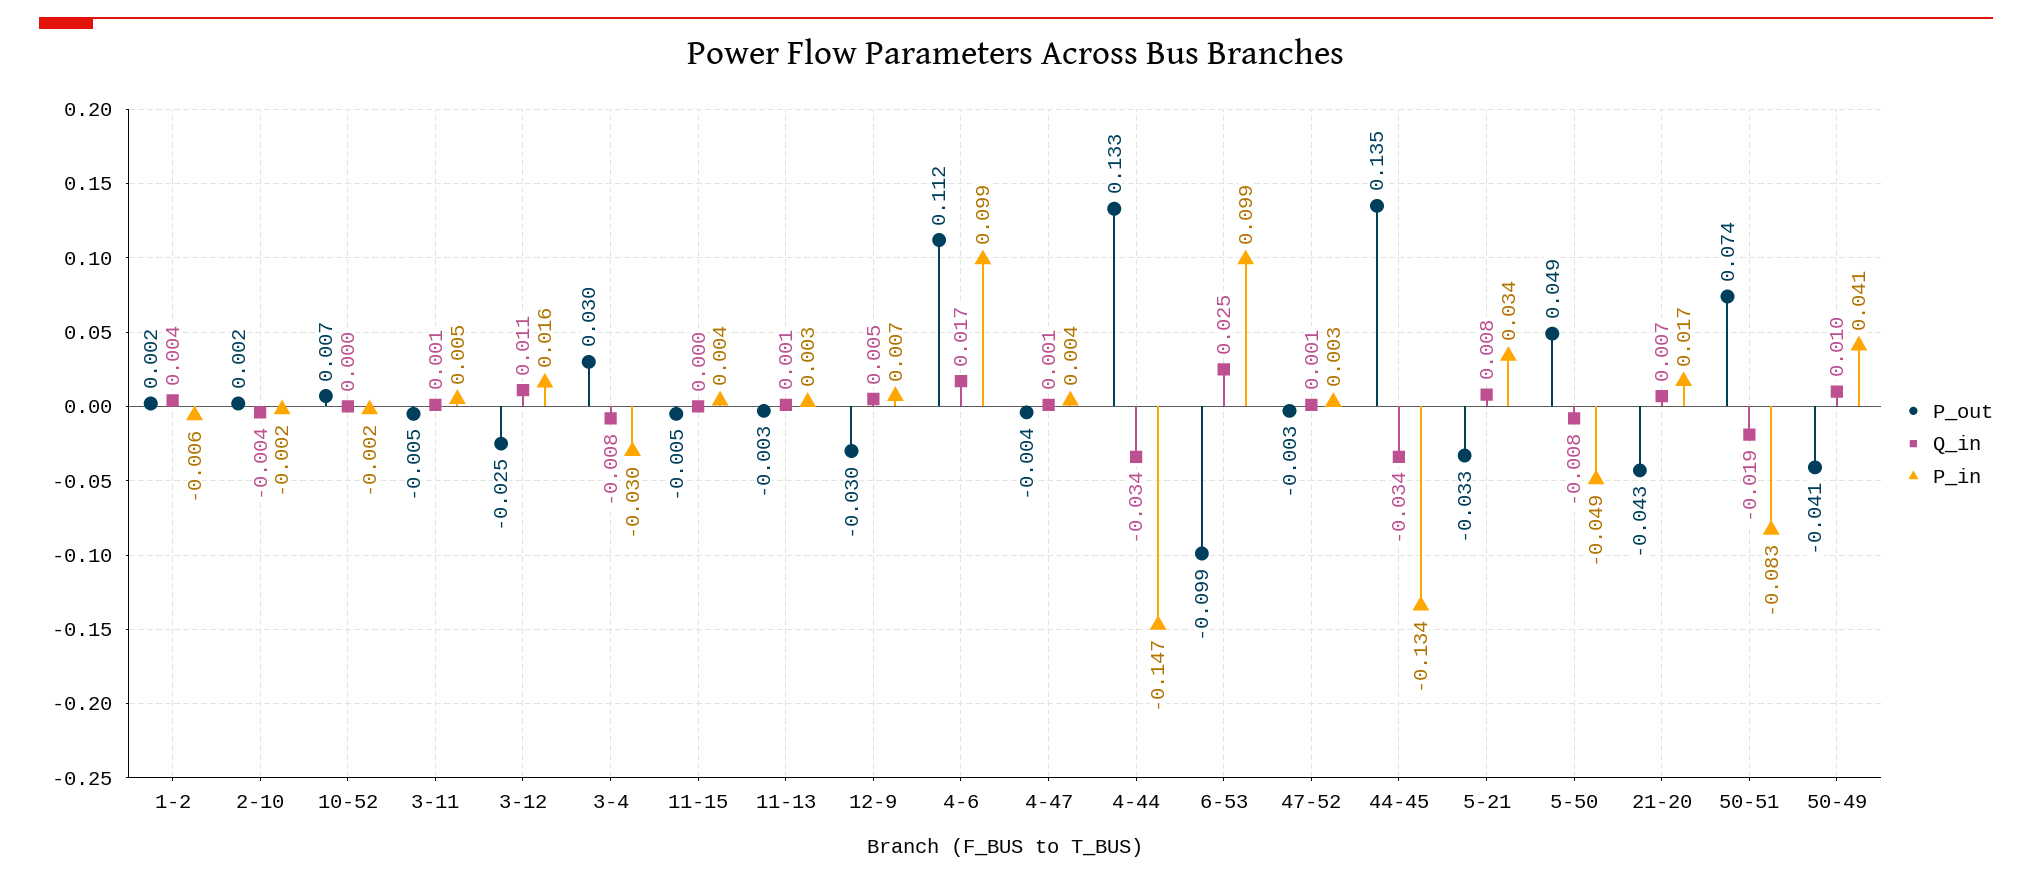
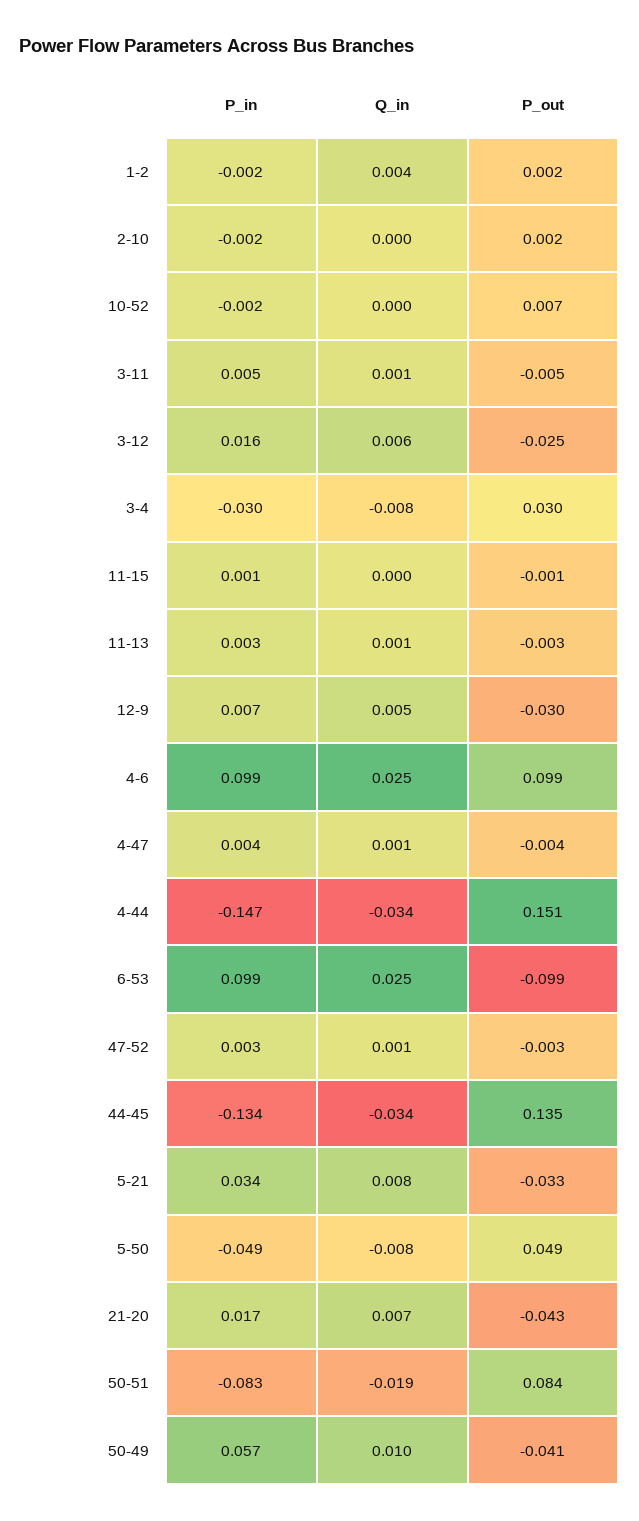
P_in, 1-2: -0.006 -> -0.002
Q_in, 2-10: -0.004 -> 0
Q_in, 3-12: 0.011 -> 0.006
P_out, 11-15: -0.005 -> -0.001
P_in, 11-15: 0.004 -> 0.001
P_out, 4-6: 0.112 -> 0.099
Q_in, 4-6: 0.017 -> 0.025
P_out, 4-44: 0.133 -> 0.151
P_out, 50-51: 0.074 -> 0.084
P_in, 50-49: 0.041 -> 0.057

